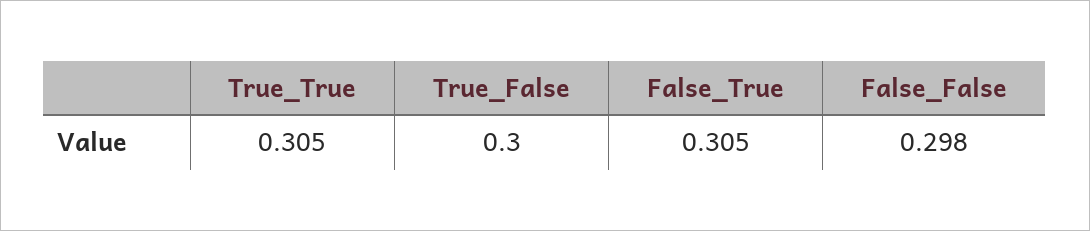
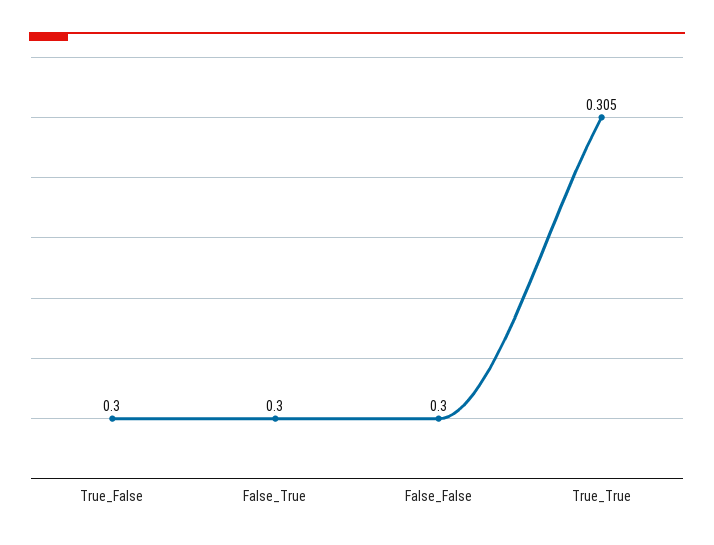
False_True: 0.305 -> 0.3
False_False: 0.298 -> 0.3

